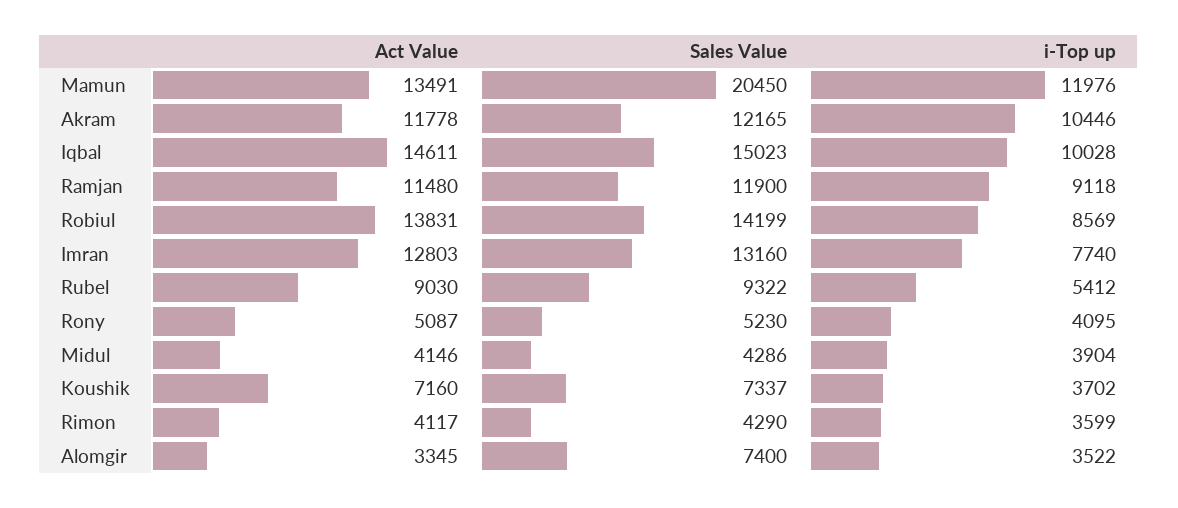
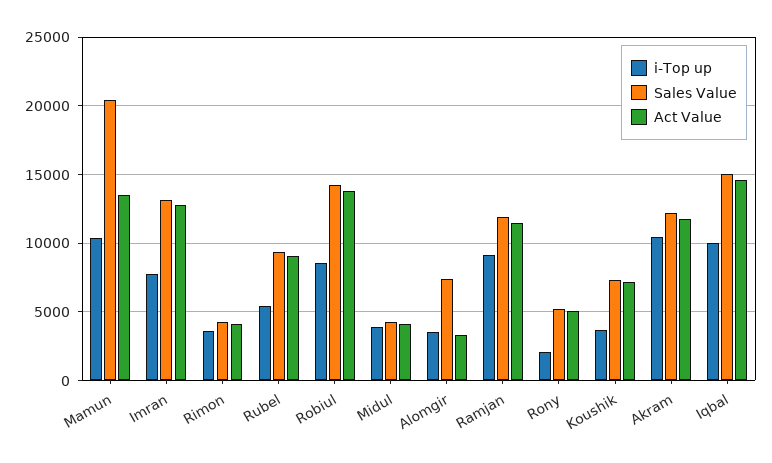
i-Top up, Mamun: 11976 -> 10500
i-Top up, Rony: 4095 -> 2000

